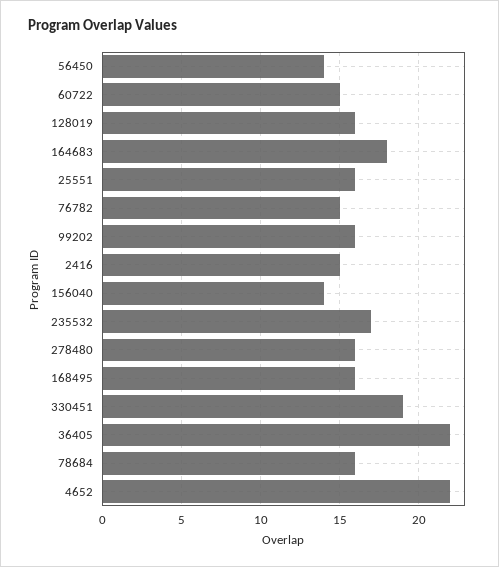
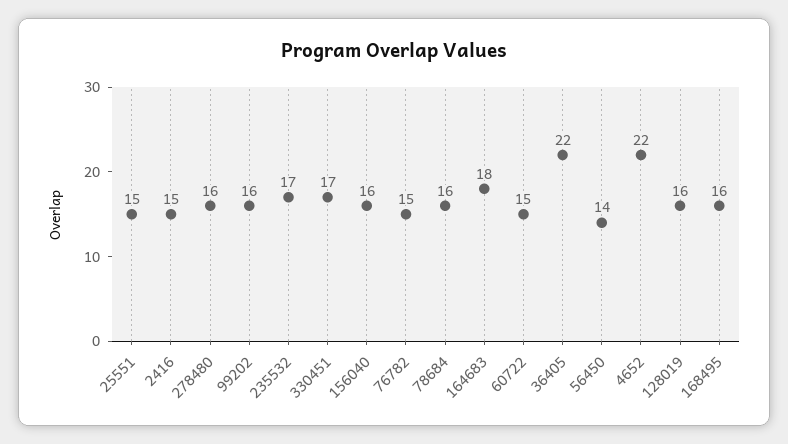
25551: 16 -> 15
156040: 14 -> 16
330451: 19 -> 17

